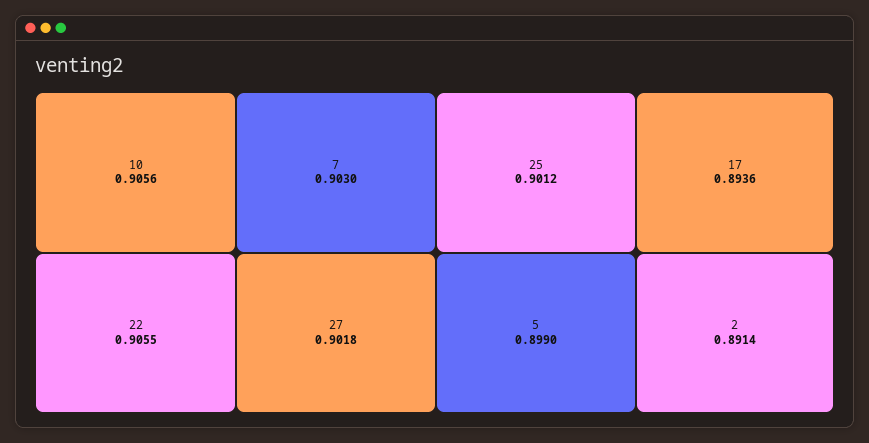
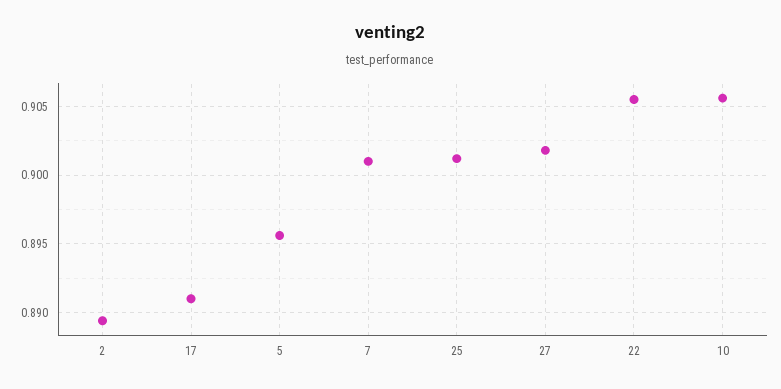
7: 0.903 -> 0.901
5: 0.899 -> 0.8955
17: 0.8936 -> 0.891
2: 0.8914 -> 0.8895

